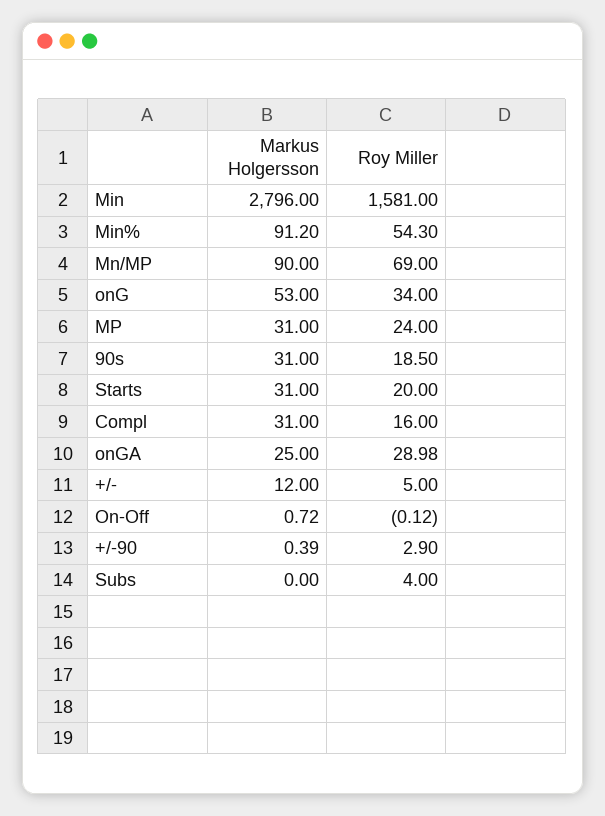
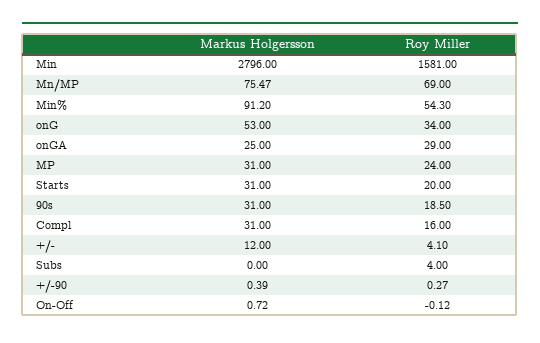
Markus Holgersson, Mn/MP: 90 -> 75.47
Roy Miller, onGA: 28.98 -> 29
Roy Miller, +/-: 5 -> 4.1
Roy Miller, +/-90: 2.9 -> 0.27

